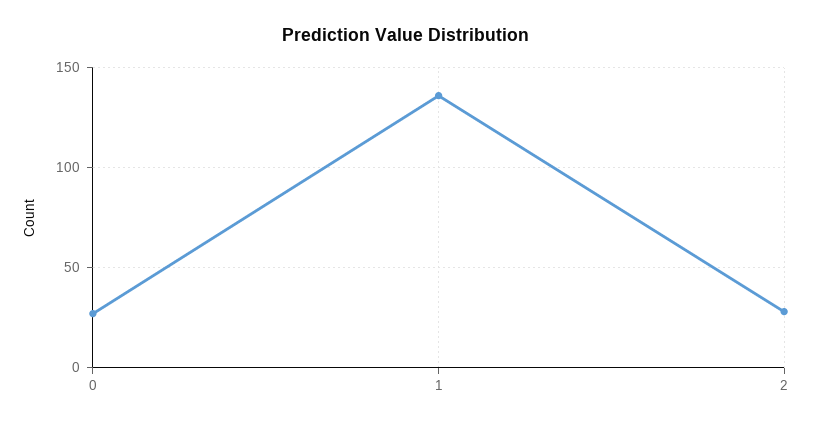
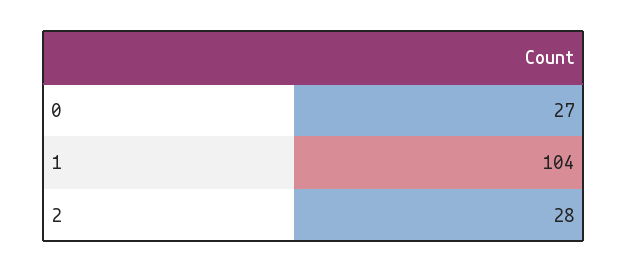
1: 135 -> 104

